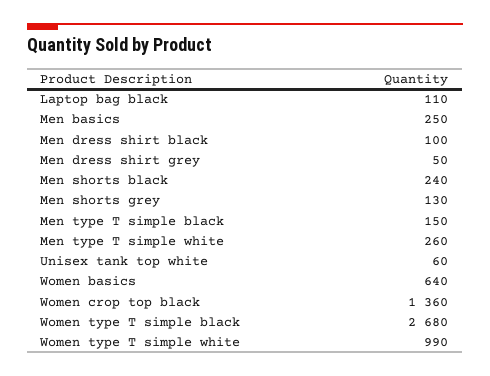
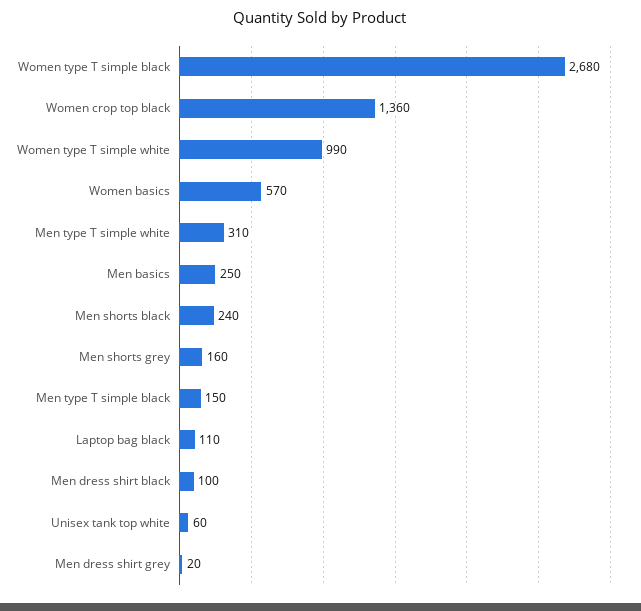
Men dress shirt grey: 50 -> 20
Men shorts grey: 130 -> 160
Men type T simple white: 260 -> 310
Women basics: 640 -> 570

